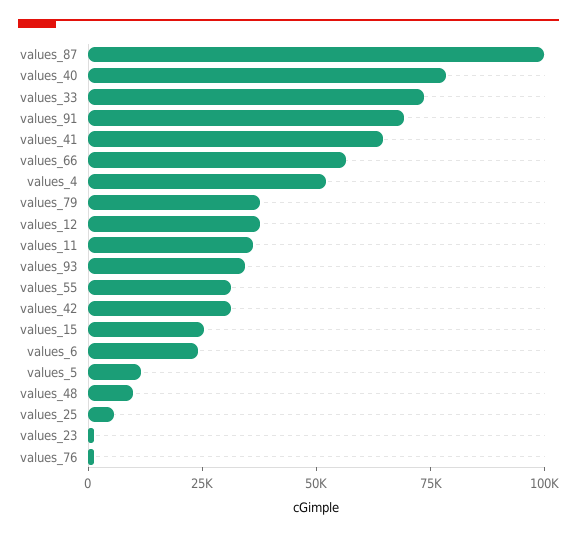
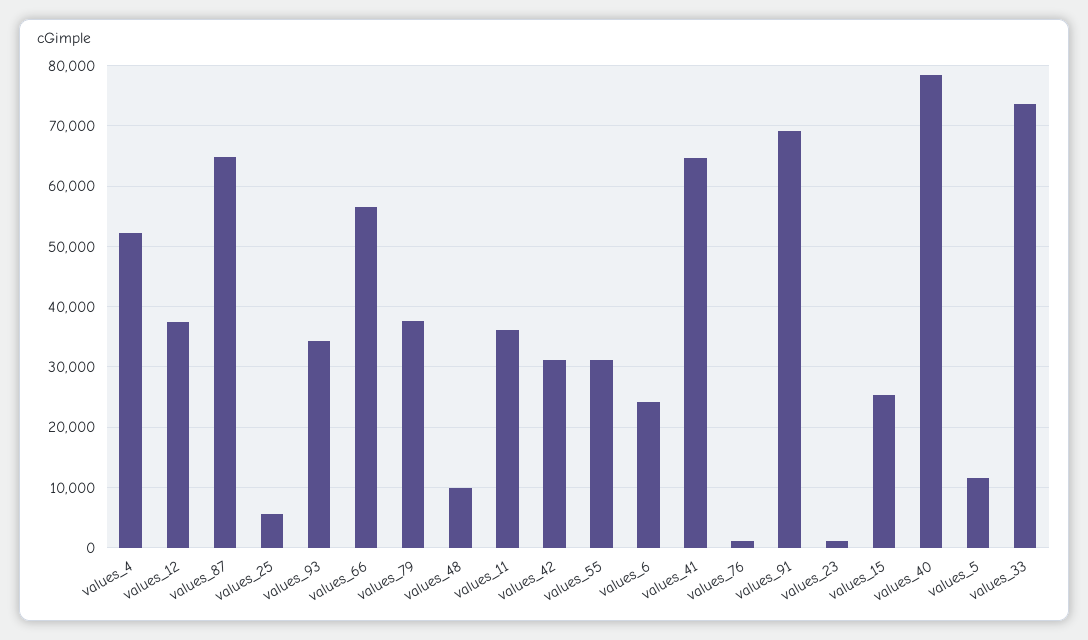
values_87: 100000 -> 65000

